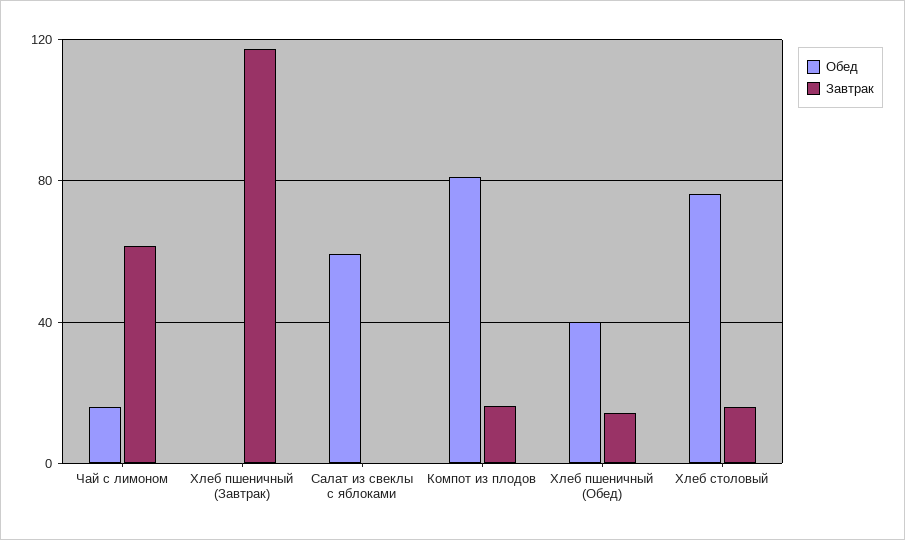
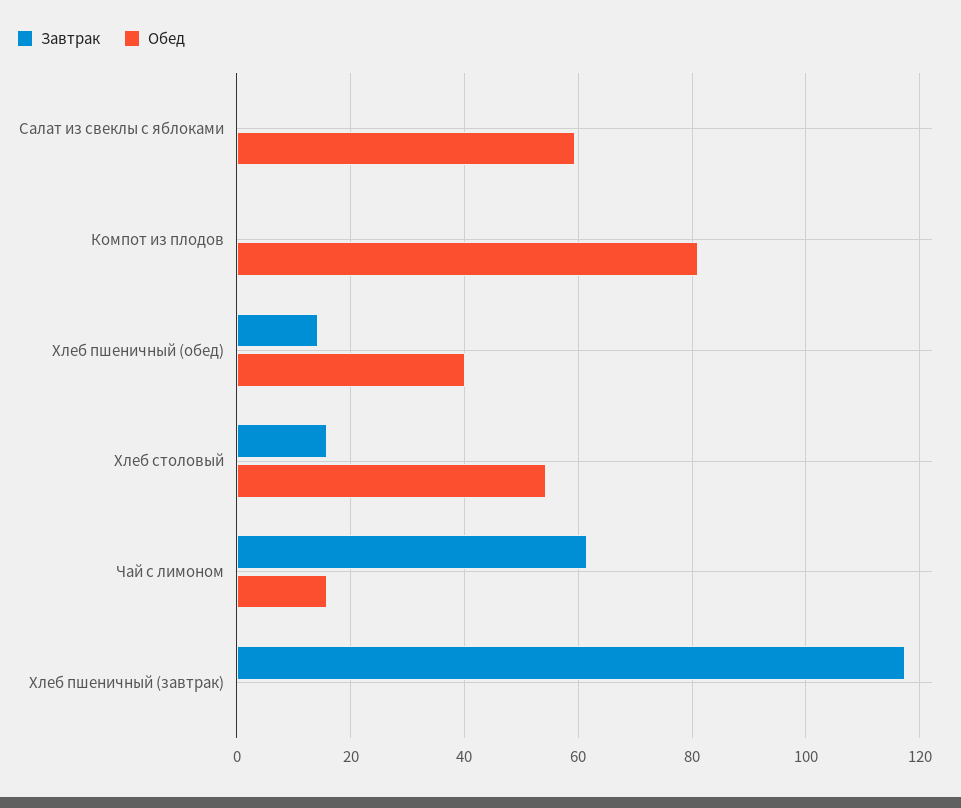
Завтрак, Компот из плодов: 15 -> 0
Обед, Хлеб столовый: 75 -> 54

